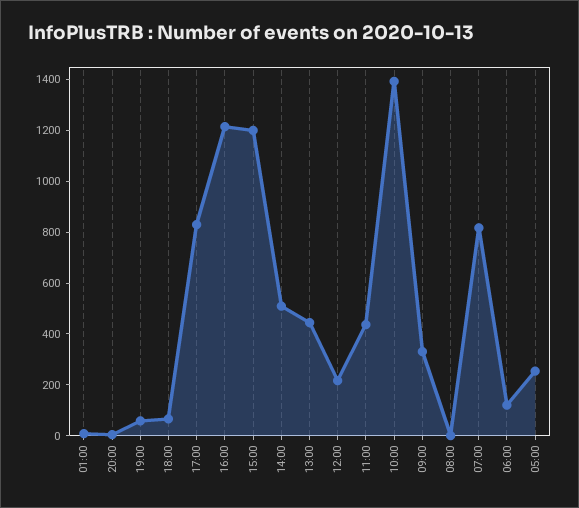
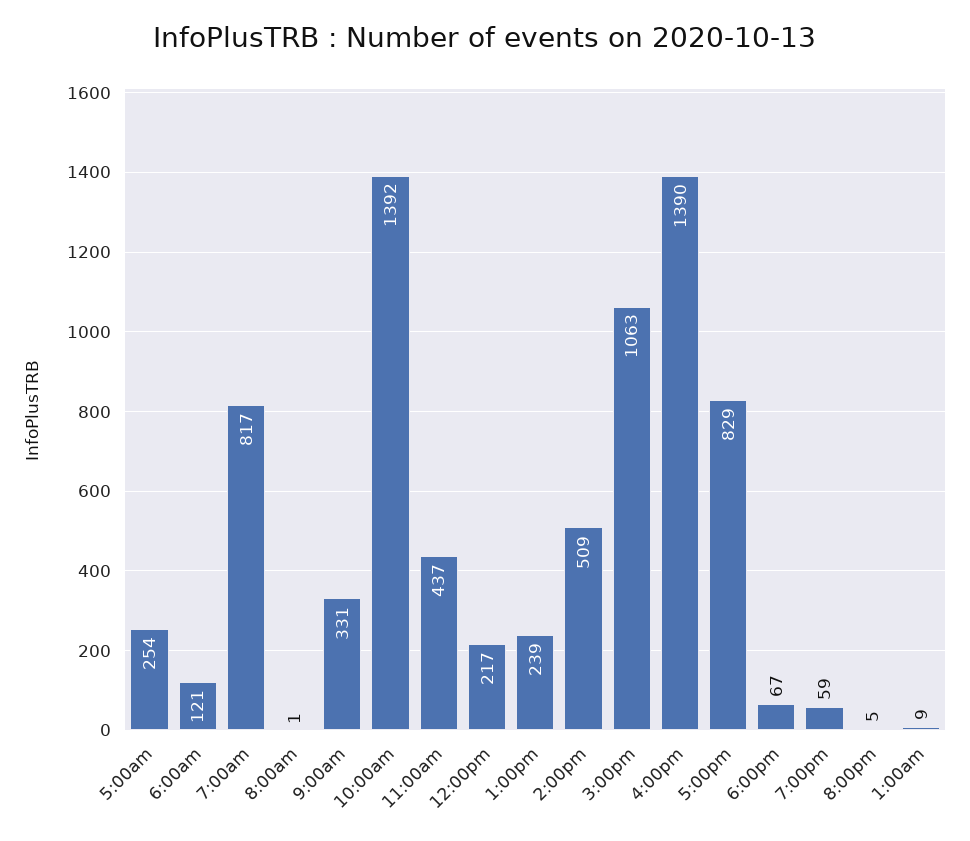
16:00: 1200 -> 1390
15:00: 1200 -> 1063
13:00: 450 -> 239

